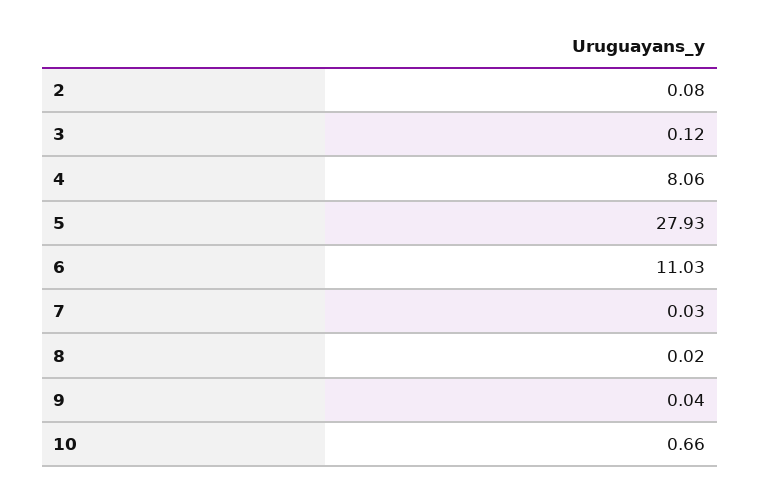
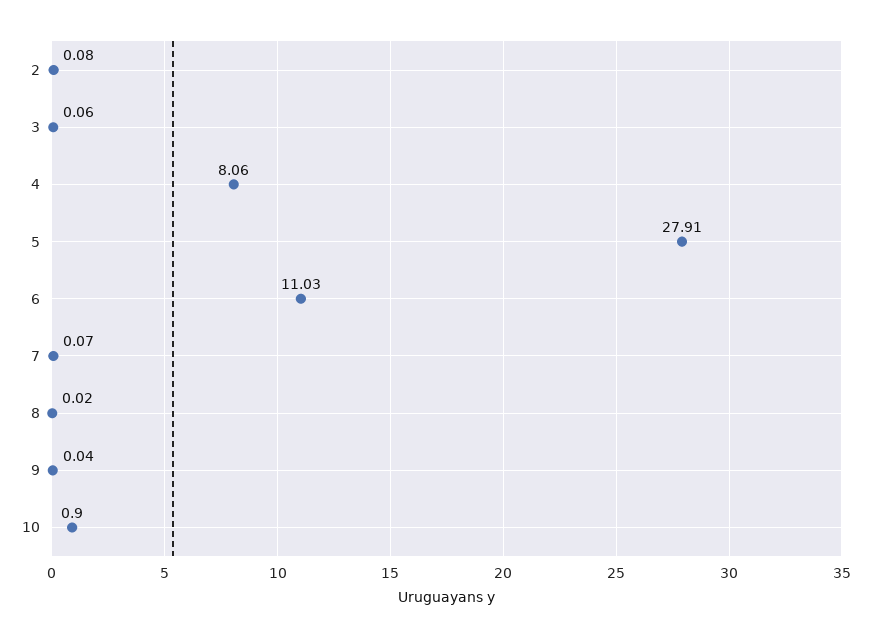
3: 0.12 -> 0.06
5: 27.93 -> 27.91
7: 0.03 -> 0.07
10: 0.66 -> 0.9

